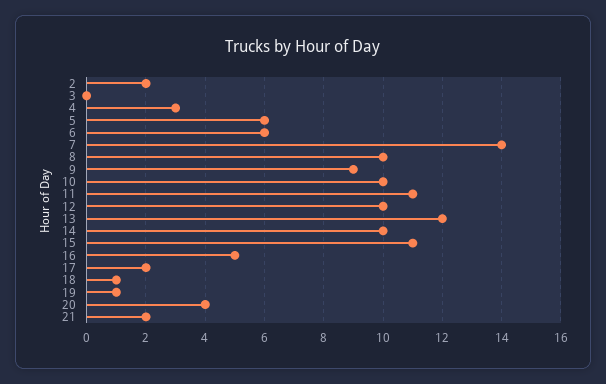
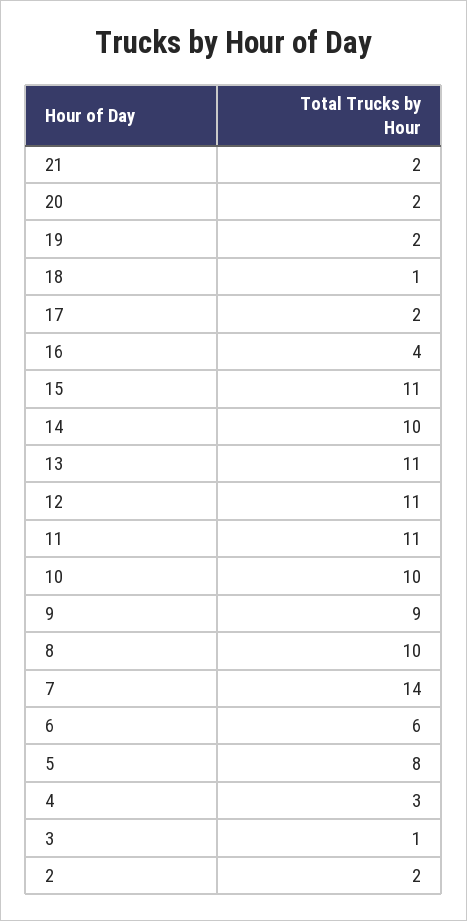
3: 0 -> 1
5: 6 -> 8
12: 10 -> 11
13: 12 -> 11
16: 5 -> 4
19: 1 -> 2
20: 4 -> 2

